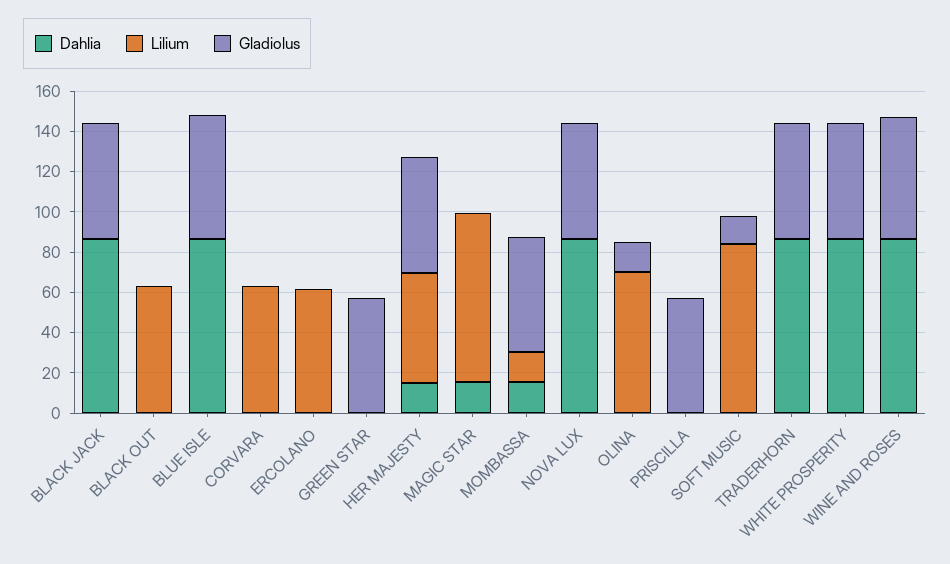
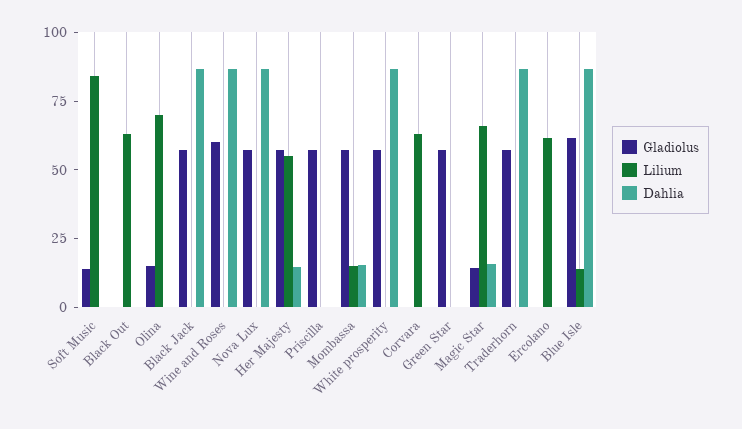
Lilium, BLUE ISLE: 0 -> 15
Lilium, MAGIC STAR: 85 -> 65
Gladiolus, MAGIC STAR: 0 -> 15

